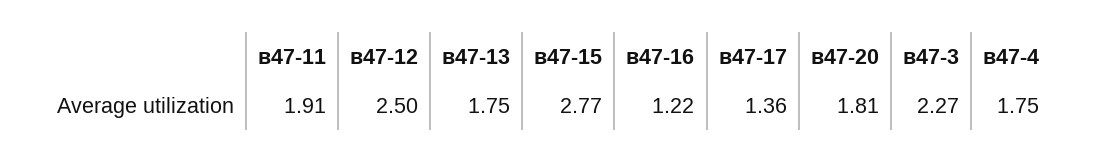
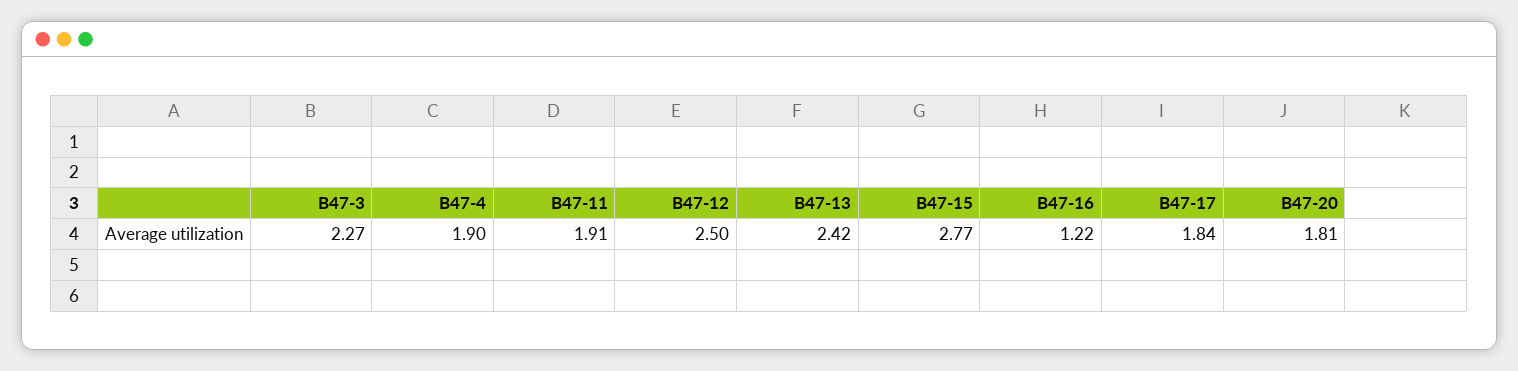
в47-13: 1.75 -> 2.42
в47-17: 1.36 -> 1.84
в47-4: 1.75 -> 1.9

